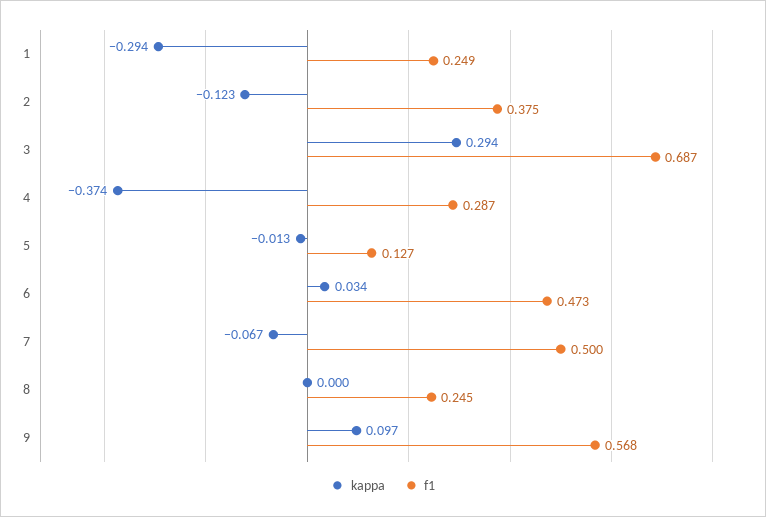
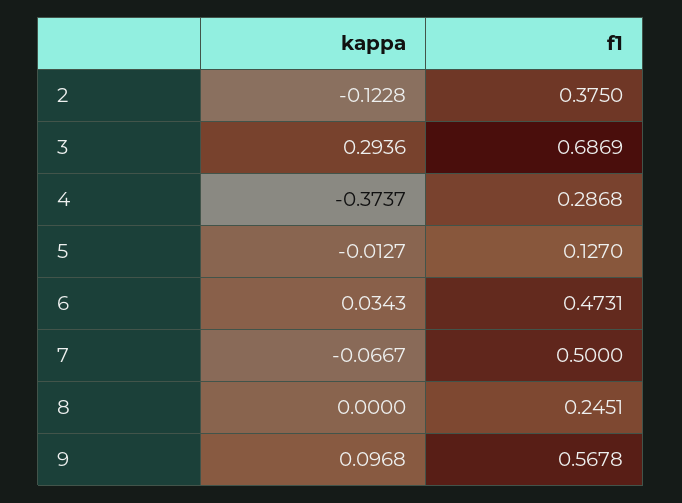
kappa, 1: -0.294 -> none
f1, 1: 0.249 -> none

